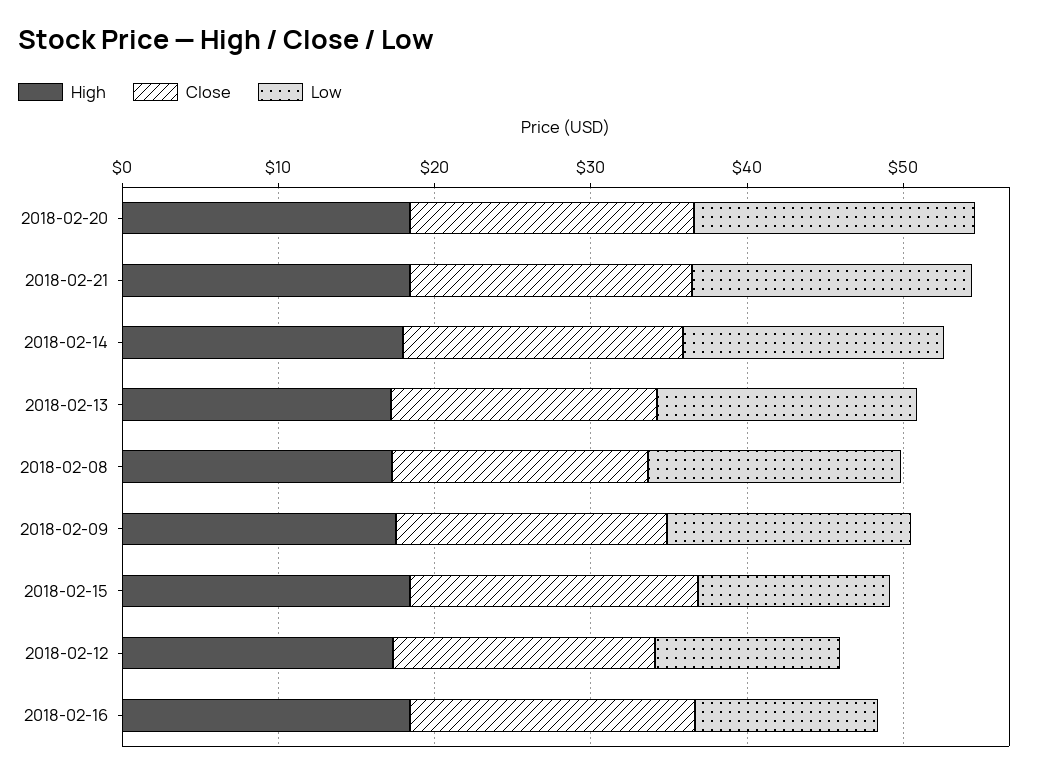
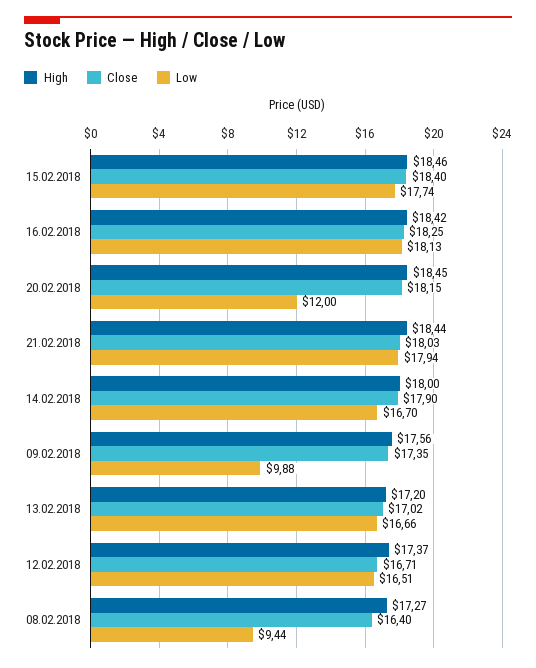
Low, 2018-02-20: 18 -> 12
Low, 2018-02-08: 16 -> 9.44
Low, 2018-02-09: 16 -> 9.88
Low, 2018-02-15: 12 -> 17.74
Low, 2018-02-12: 12 -> 16.51
Low, 2018-02-16: 12 -> 18.13

